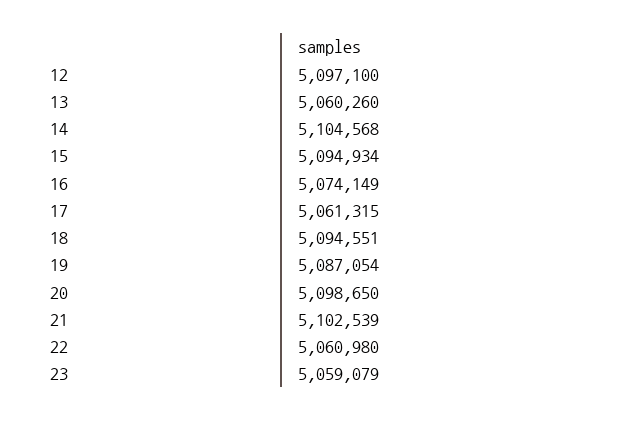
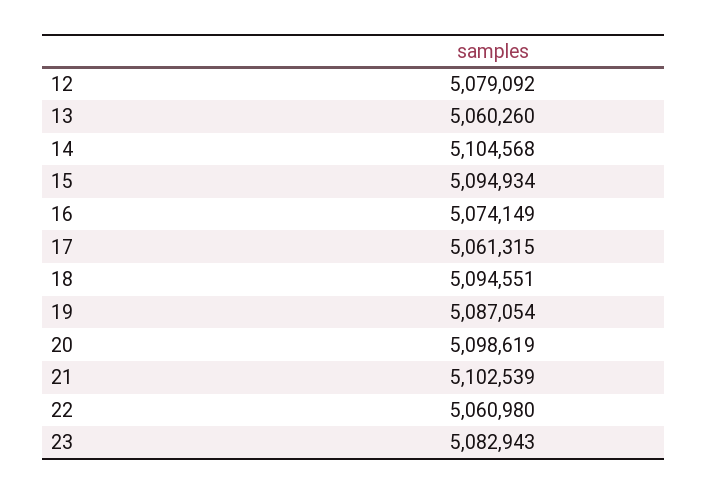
12: 5097100 -> 5079092
20: 5098650 -> 5098619
23: 5059079 -> 5082943

